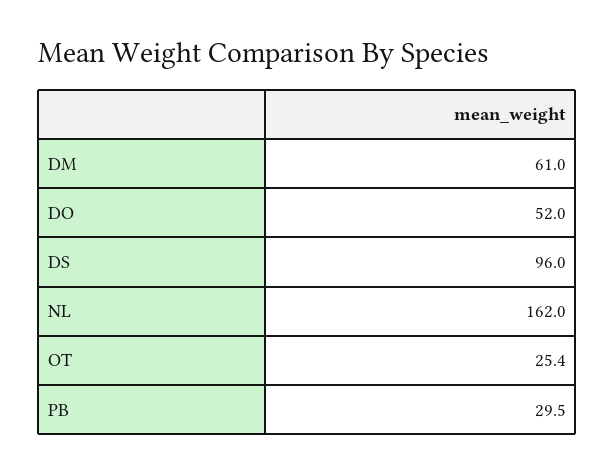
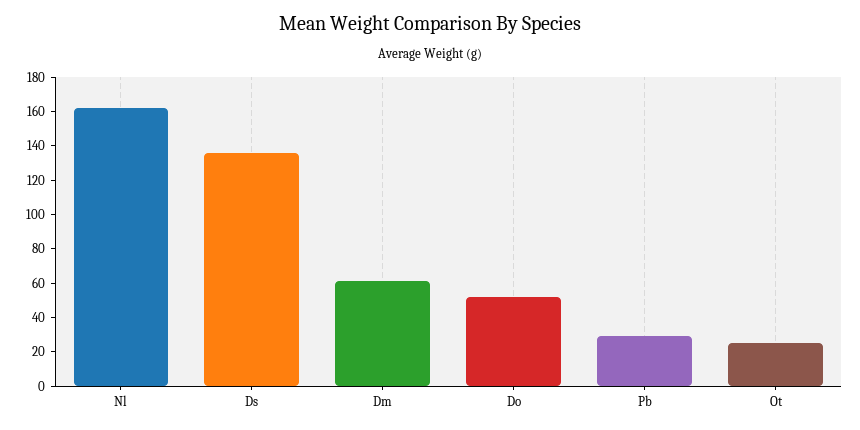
DS: 96 -> 135

